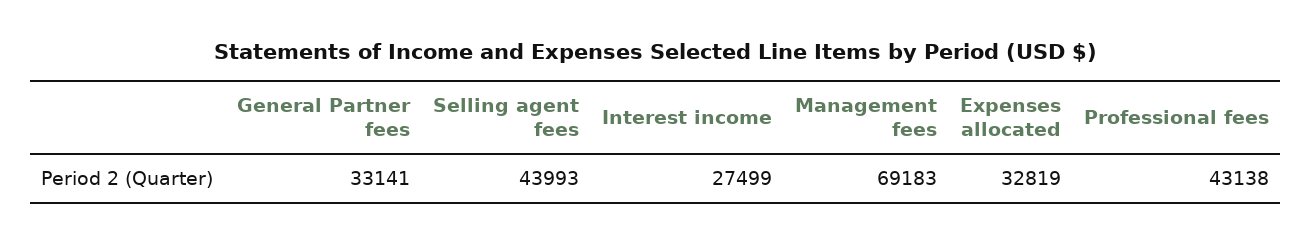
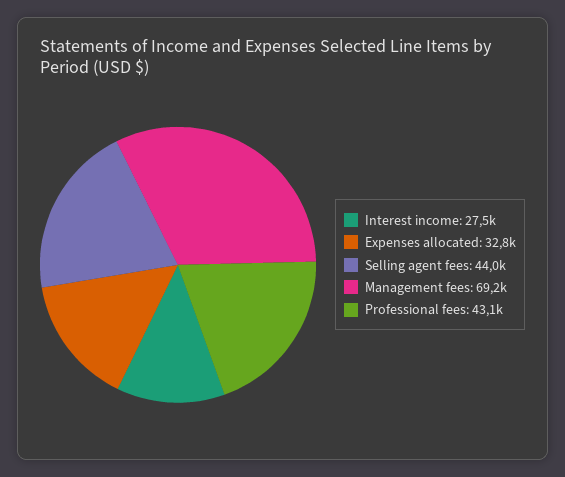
General Partner fees: 33141 -> none

